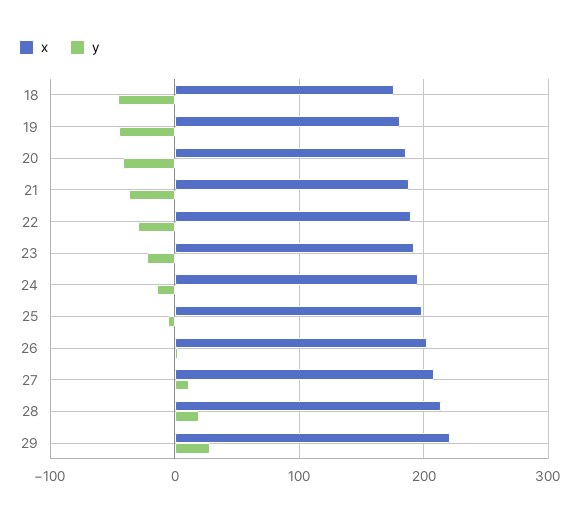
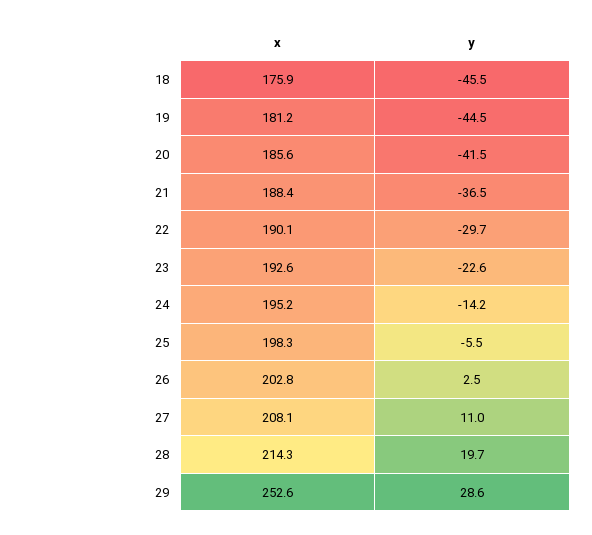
x, 29: 220 -> 252.6

